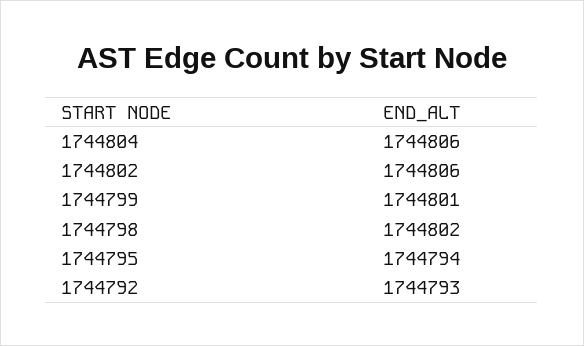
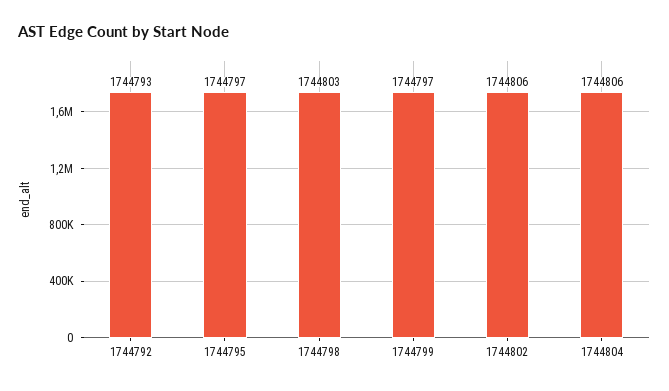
1744799: 1744801 -> 1744797
1744798: 1744802 -> 1744803
1744795: 1744794 -> 1744797

